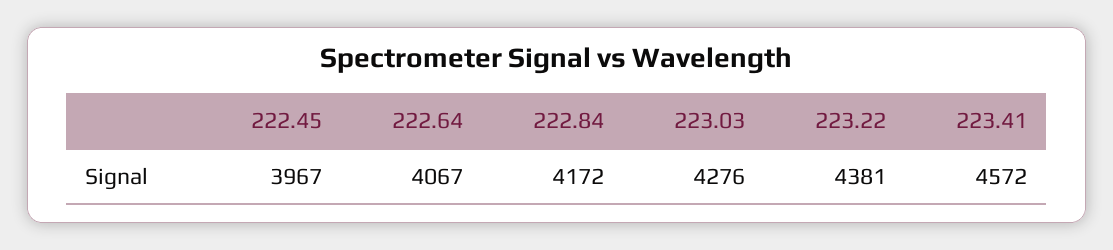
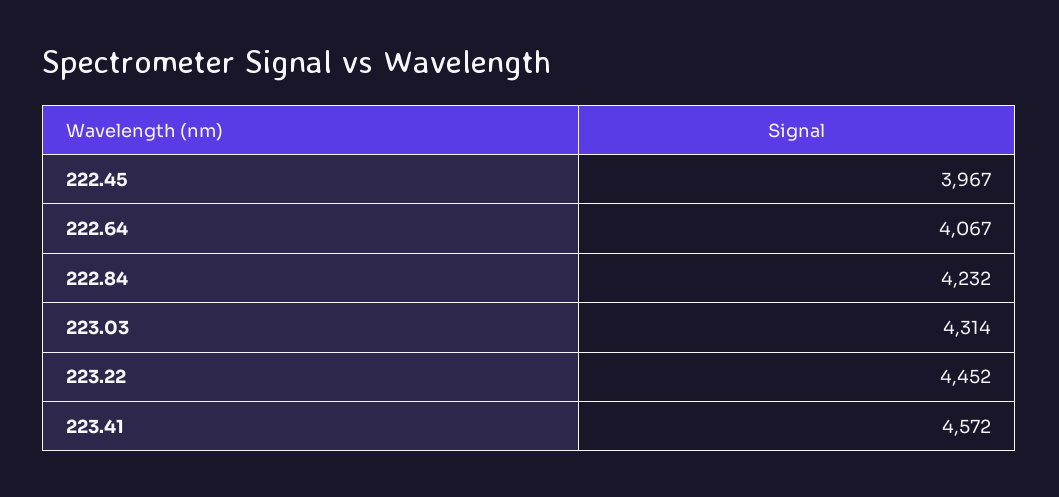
222.84: 4172 -> 4232
223.03: 4276 -> 4314
223.22: 4381 -> 4452

